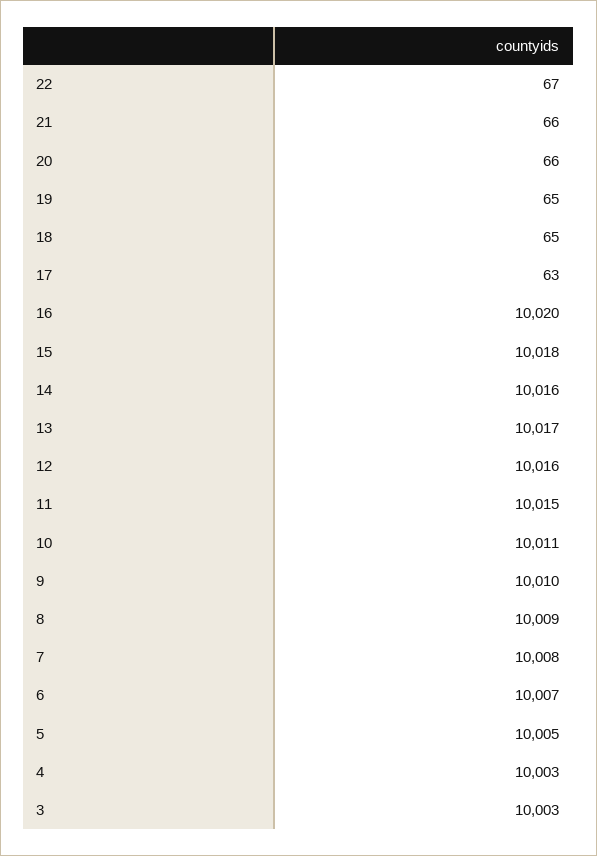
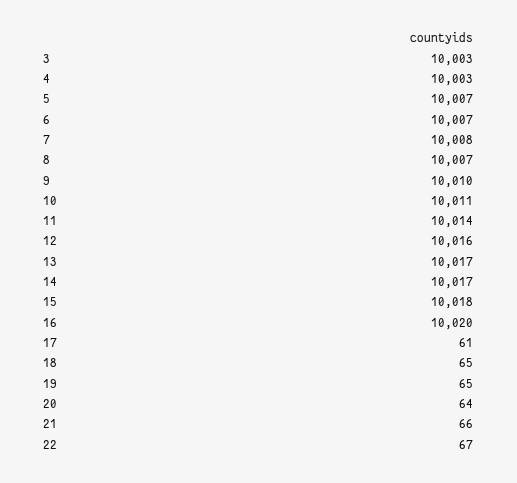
20: 66 -> 64
17: 63 -> 61
14: 10016 -> 10017
11: 10015 -> 10014
8: 10009 -> 10007
5: 10005 -> 10007

